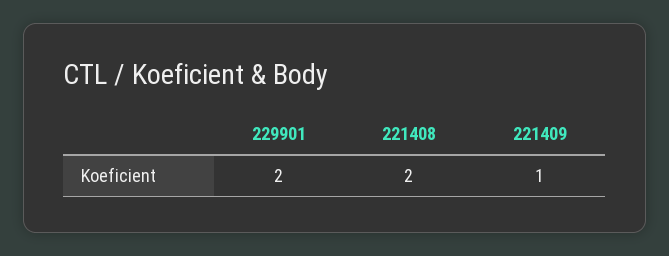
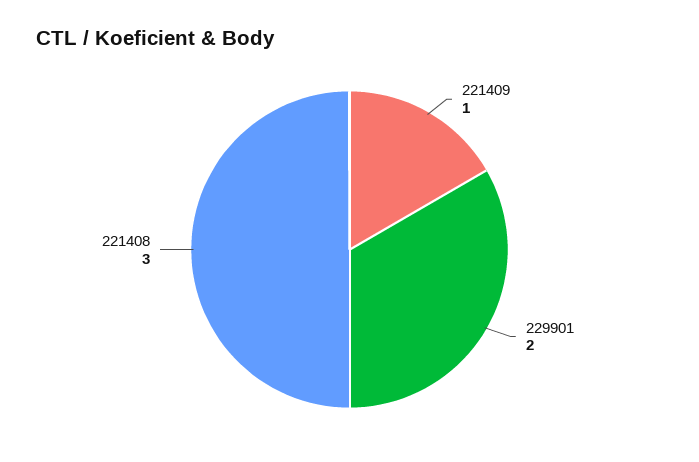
221408: 2 -> 3

